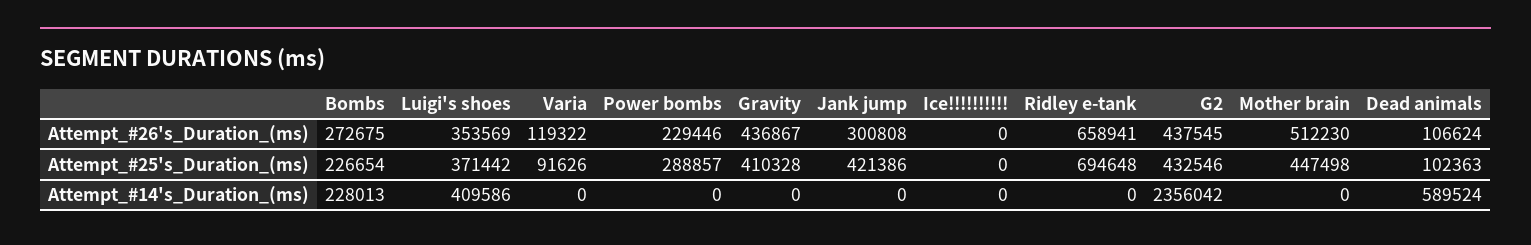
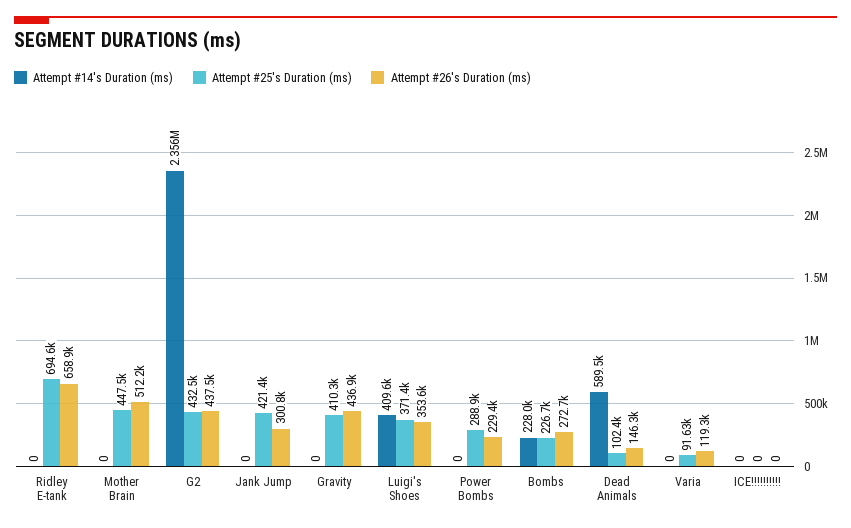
Attempt_#26's_Duration_(ms), Dead animals: 106624 -> 146300

